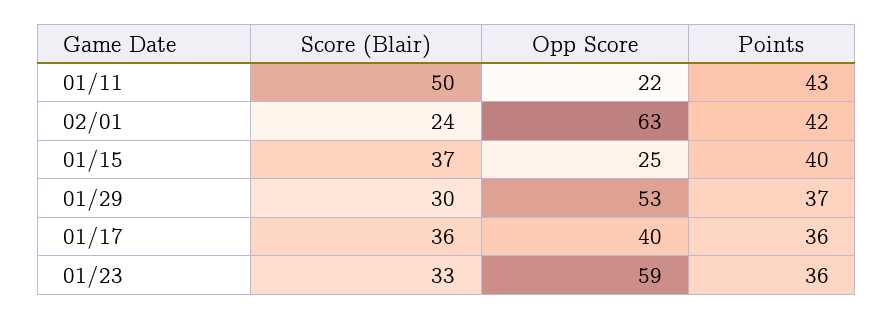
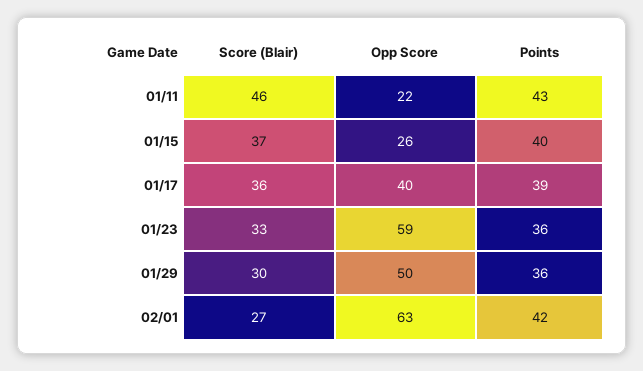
Score (Blair), 01/11: 50 -> 46
Score (Blair), 02/01: 24 -> 27
Opp Score, 01/15: 25 -> 26
Opp Score, 01/29: 53 -> 50
Points, 01/29: 37 -> 36
Points, 01/17: 36 -> 39

